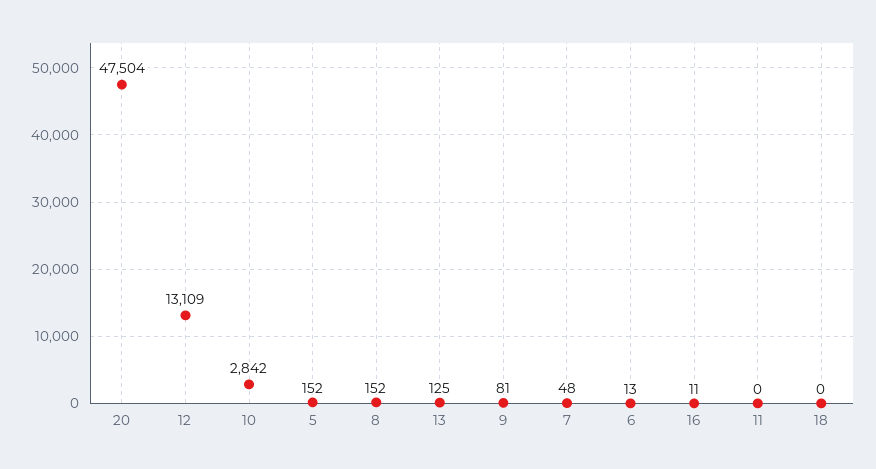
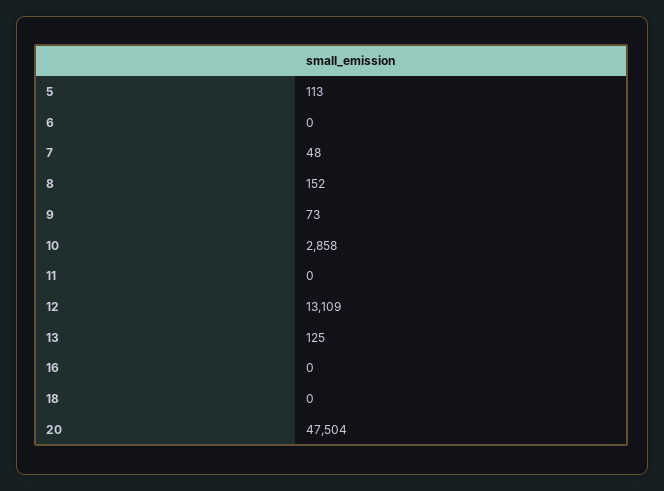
10: 2842 -> 2858
5: 152 -> 113
9: 81 -> 73
6: 13 -> 0
16: 11 -> 0

